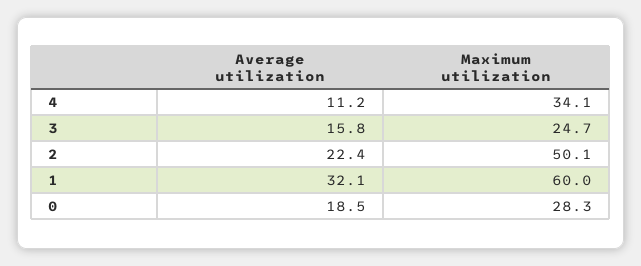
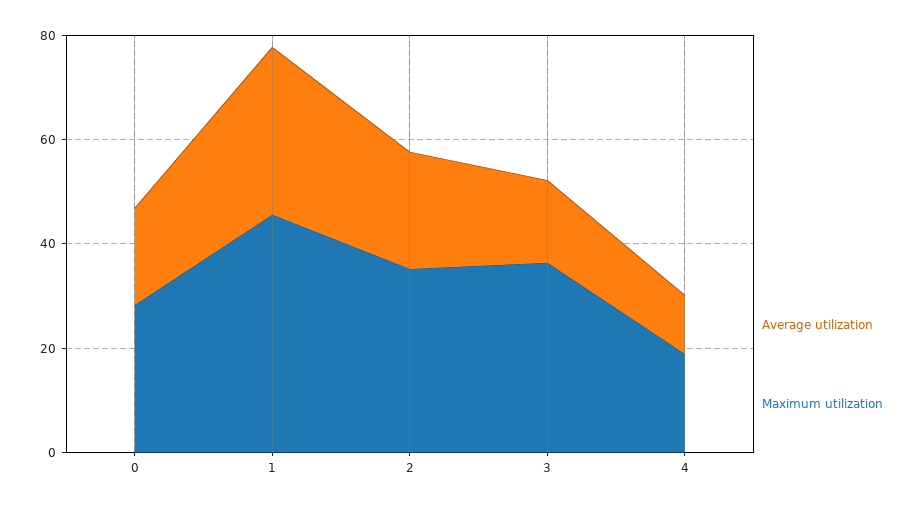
Maximum utilization, 4: 34.1 -> 20
Maximum utilization, 3: 24.7 -> 35
Maximum utilization, 2: 50.1 -> 35
Maximum utilization, 1: 60 -> 45

